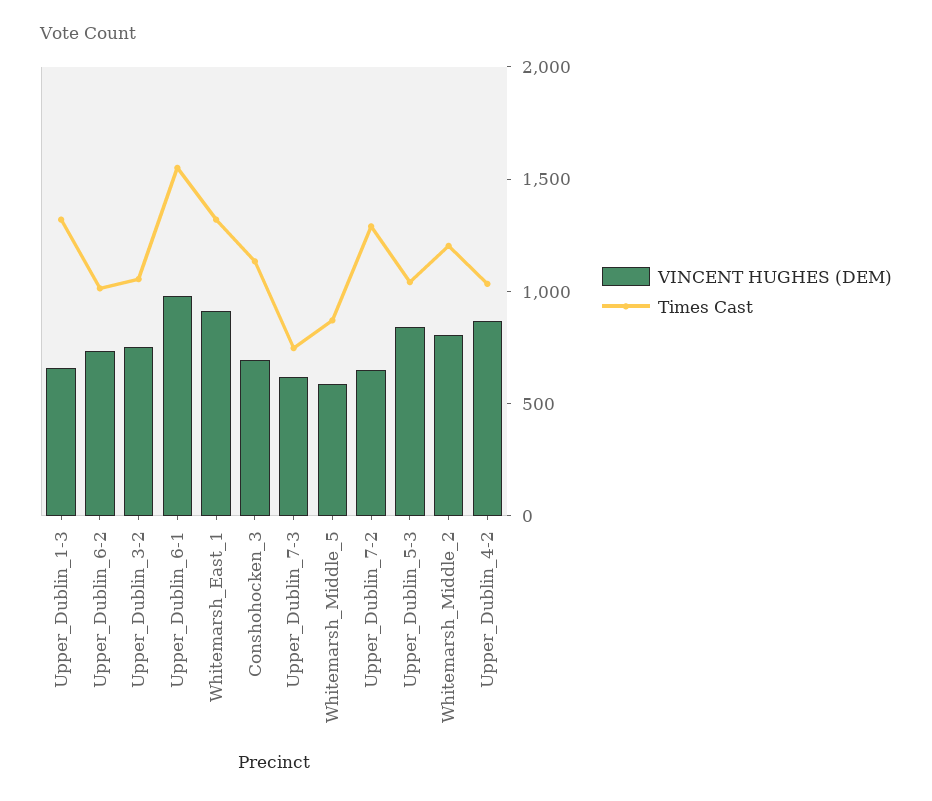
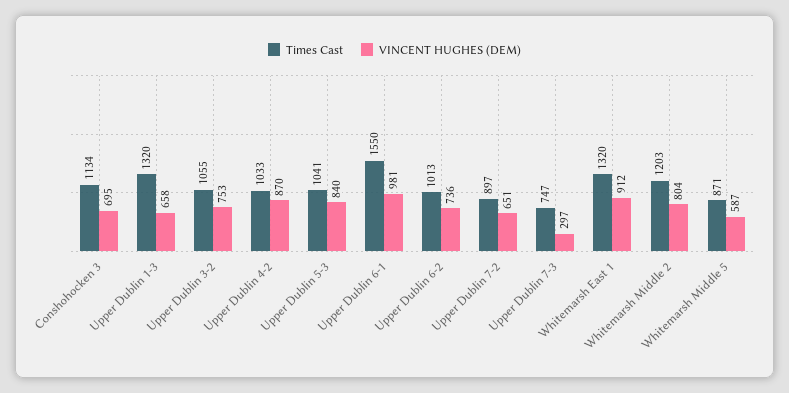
VINCENT HUGHES (DEM), Upper_Dublin_7-3: 600 -> 297
Times Cast, Upper_Dublin_7-2: 1300 -> 897

